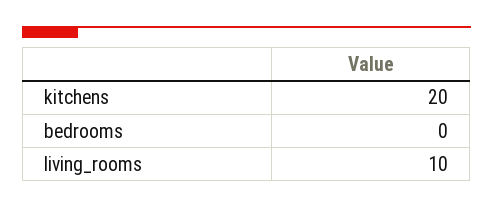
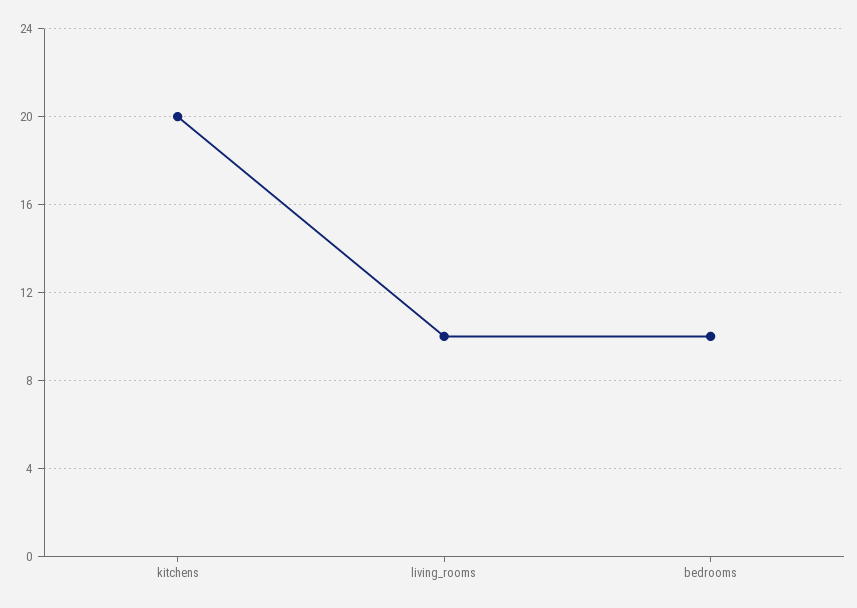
bedrooms: 0 -> 10

